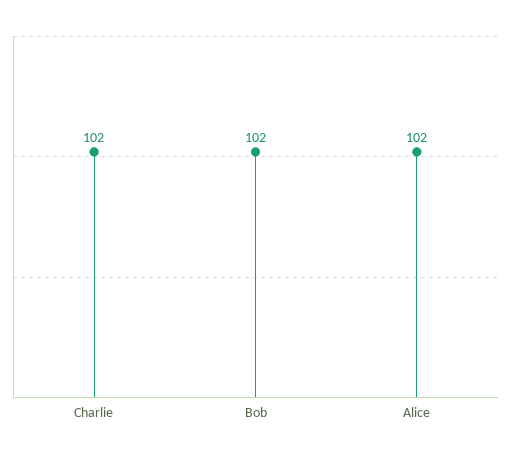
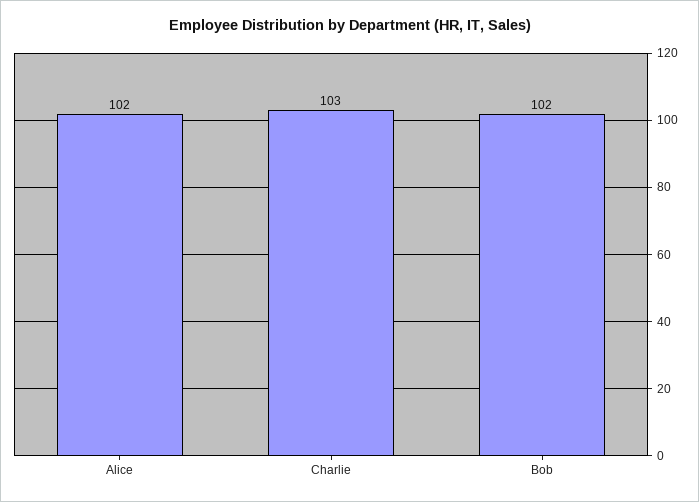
Charlie: 102 -> 103

